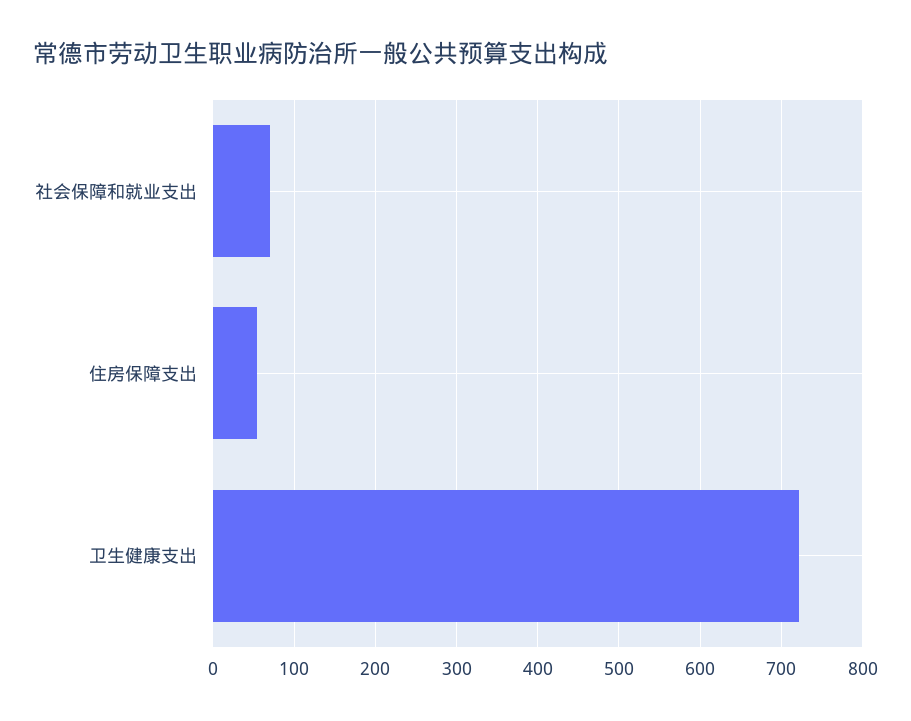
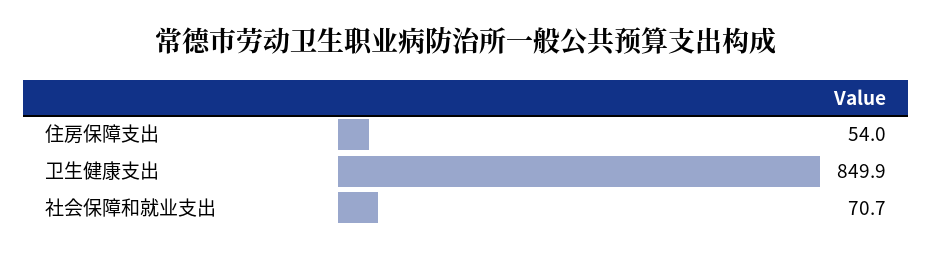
卫生健康支出: 720 -> 849.9

